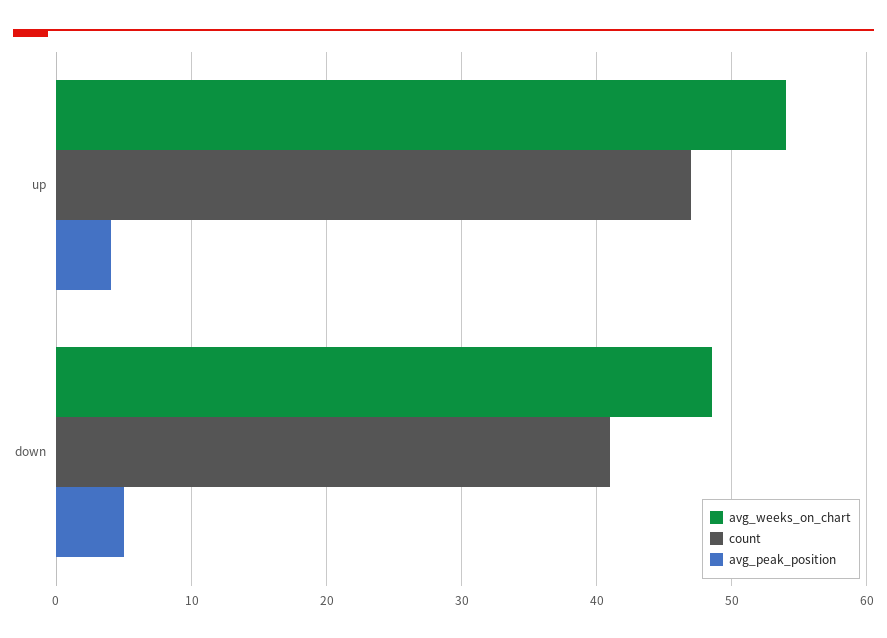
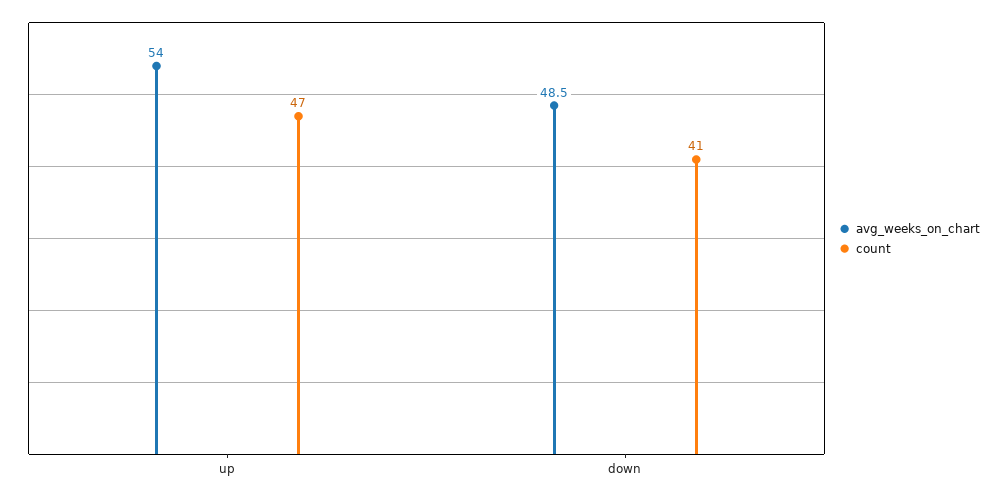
avg_peak_position, up: 4 -> none
avg_peak_position, down: 5 -> none

